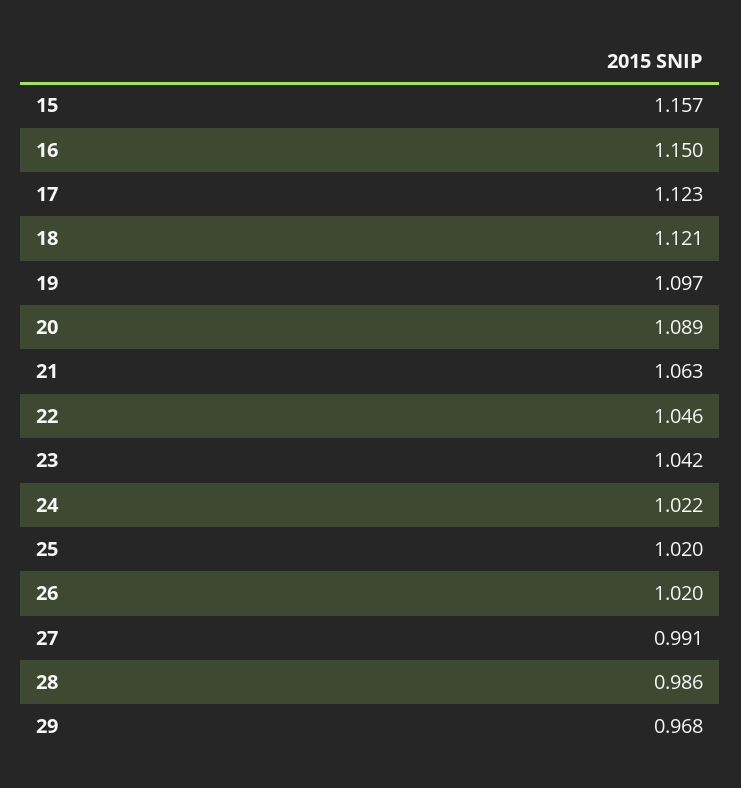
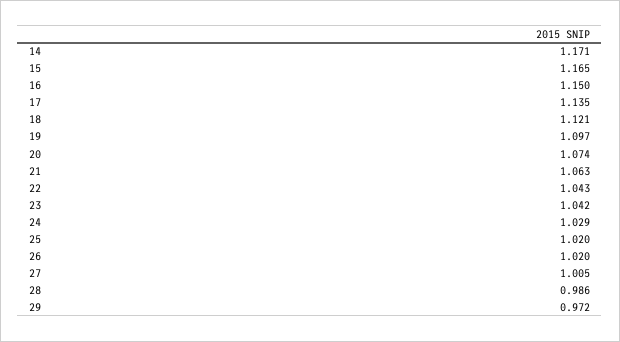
15: 1.157 -> 1.165
17: 1.123 -> 1.135
20: 1.089 -> 1.074
22: 1.046 -> 1.043
24: 1.022 -> 1.029
27: 0.991 -> 1.005
29: 0.968 -> 0.972
14: none -> 1.171

